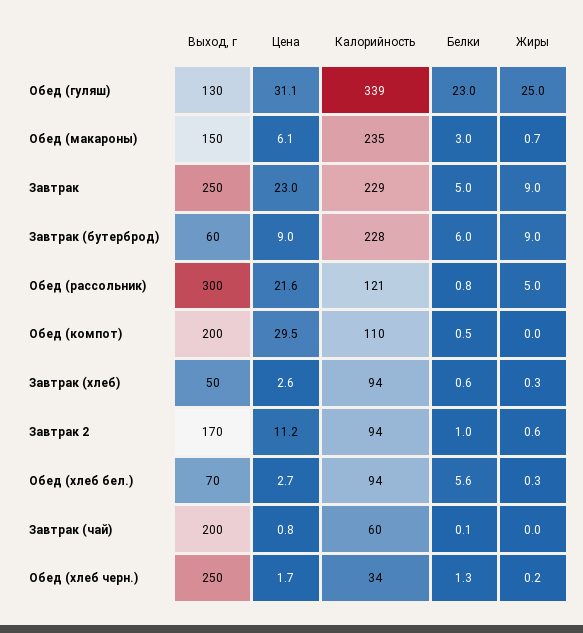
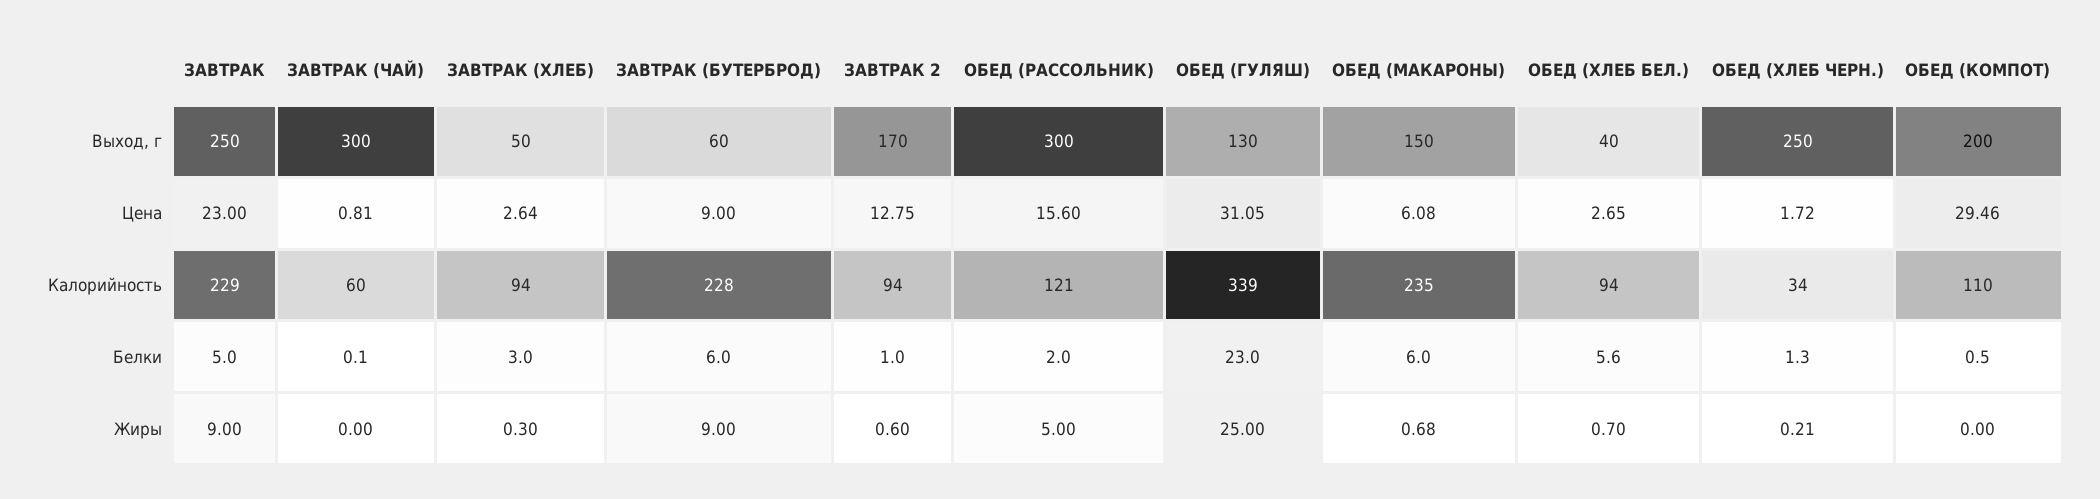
Белки, Обед (макароны): 3 -> 6
Цена, Обед (рассольник): 21.6 -> 15.6
Белки, Обед (рассольник): 0.8 -> 2
Белки, Завтрак (хлеб): 0.6 -> 3
Цена, Завтрак 2: 11.2 -> 12.75
Выход, г, Обед (хлеб бел.): 70 -> 40
Жиры, Обед (хлеб бел.): 0.3 -> 0.7
Выход, г, Завтрак (чай): 200 -> 300

